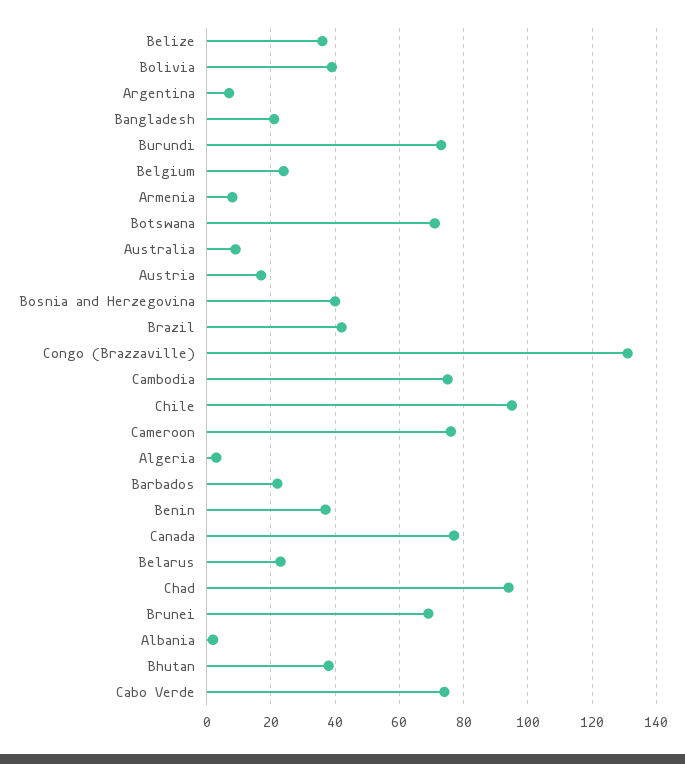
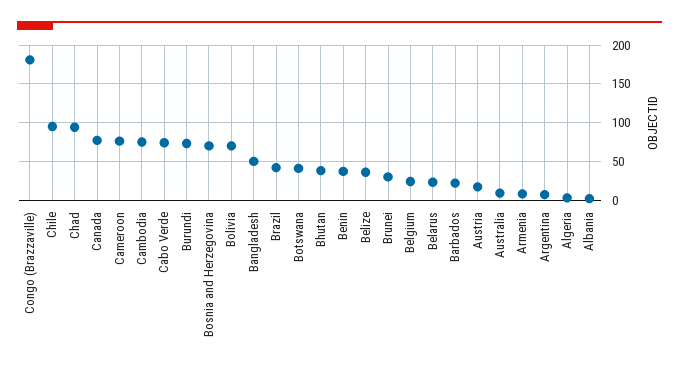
Bolivia: 40 -> 70
Bangladesh: 20 -> 50
Botswana: 70 -> 40
Bosnia and Herzegovina: 40 -> 70
Congo (Brazzaville): 130 -> 180
Brunei: 70 -> 30

